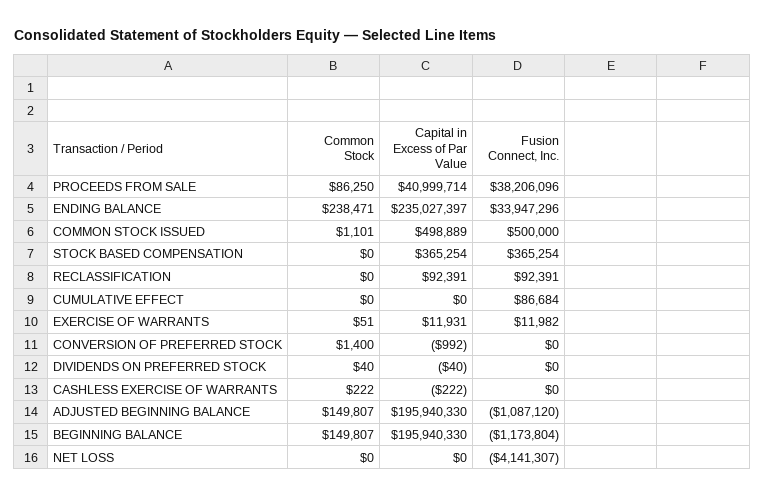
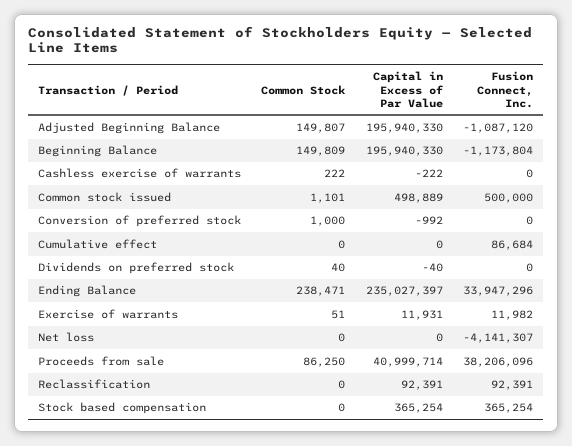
Common Stock, CONVERSION OF PREFERRED STOCK: 1400 -> 1000
Common Stock, BEGINNING BALANCE: 149807 -> 149809

